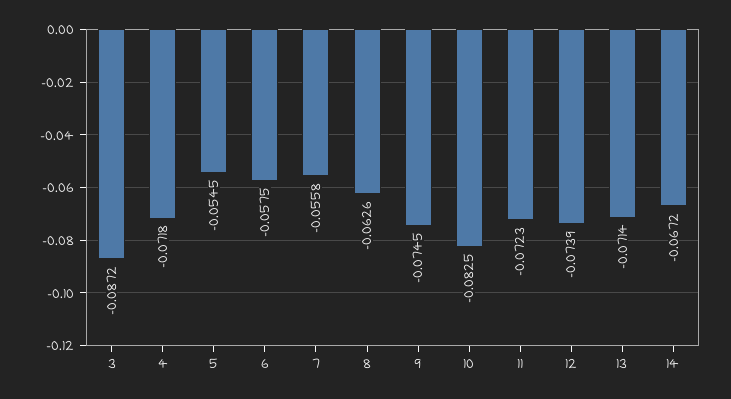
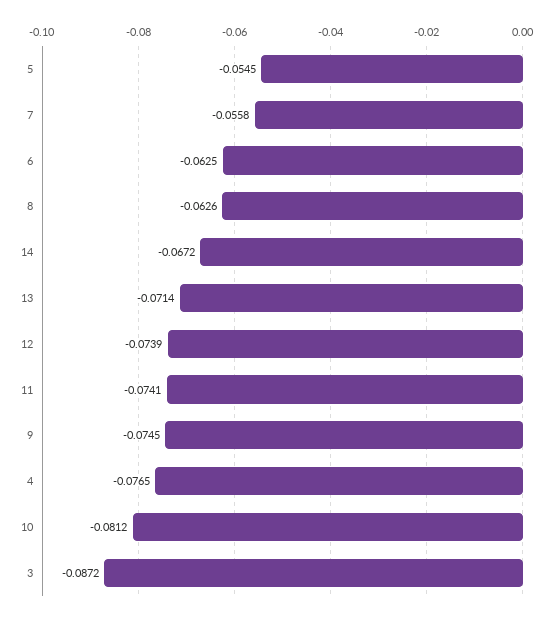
4: -0.0718 -> -0.0765
6: -0.0575 -> -0.0625
10: -0.0825 -> -0.0812
11: -0.0723 -> -0.0741

